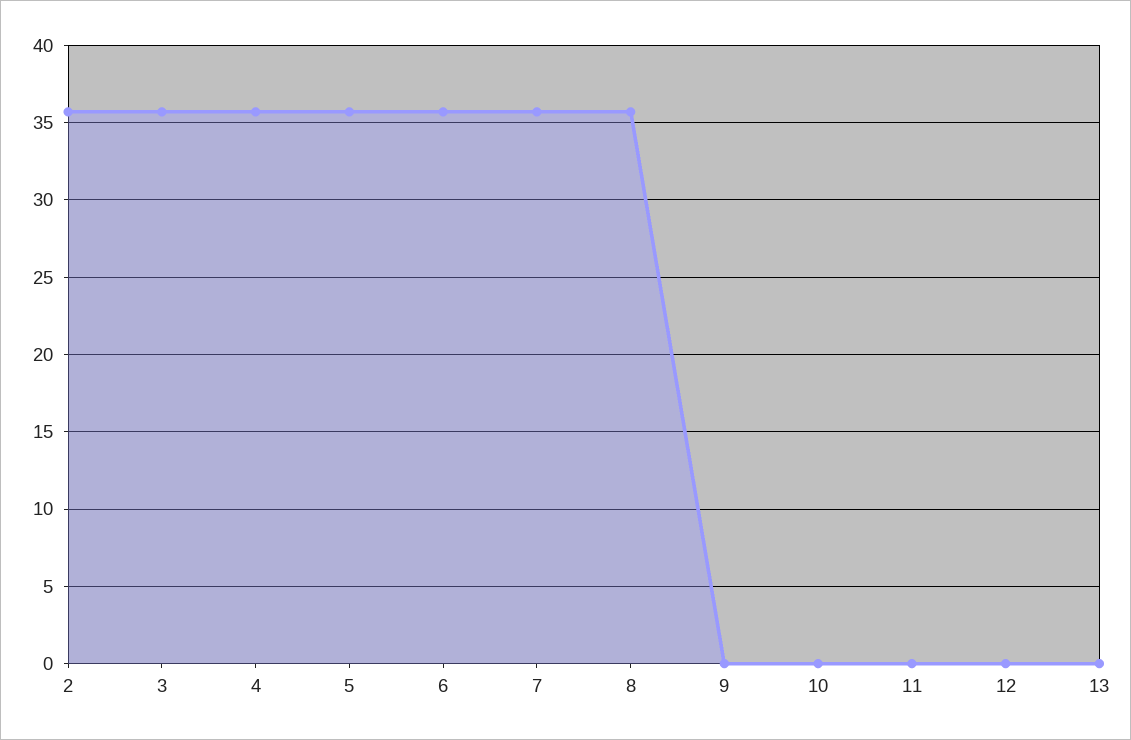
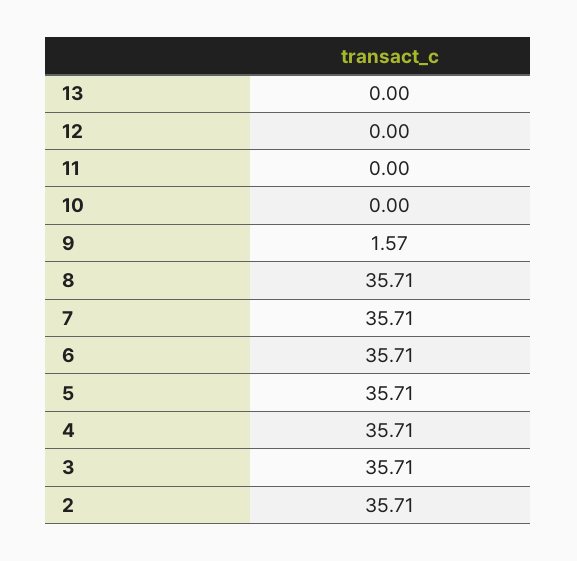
9: 0 -> 1.57

